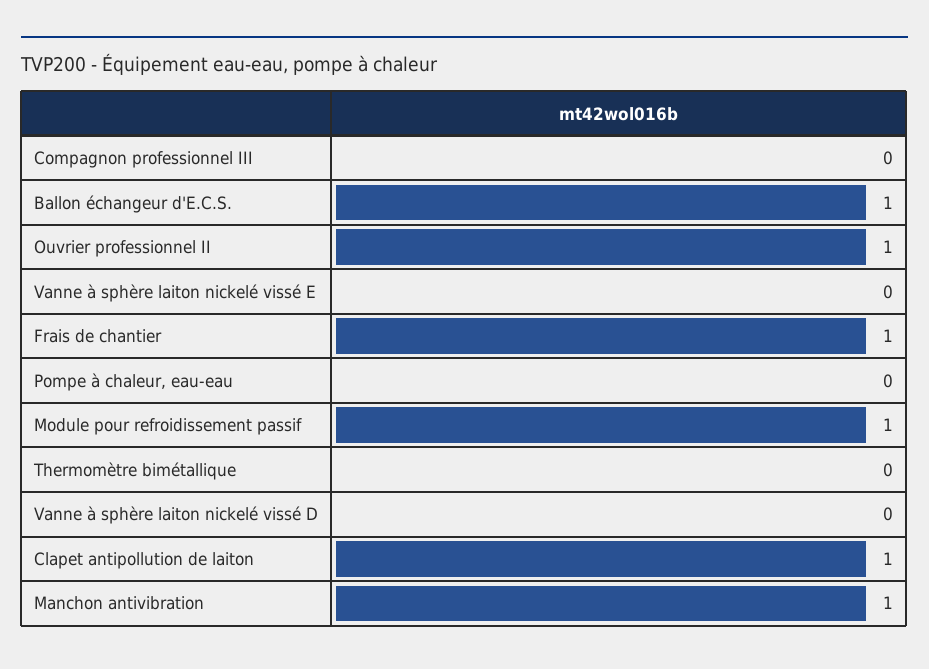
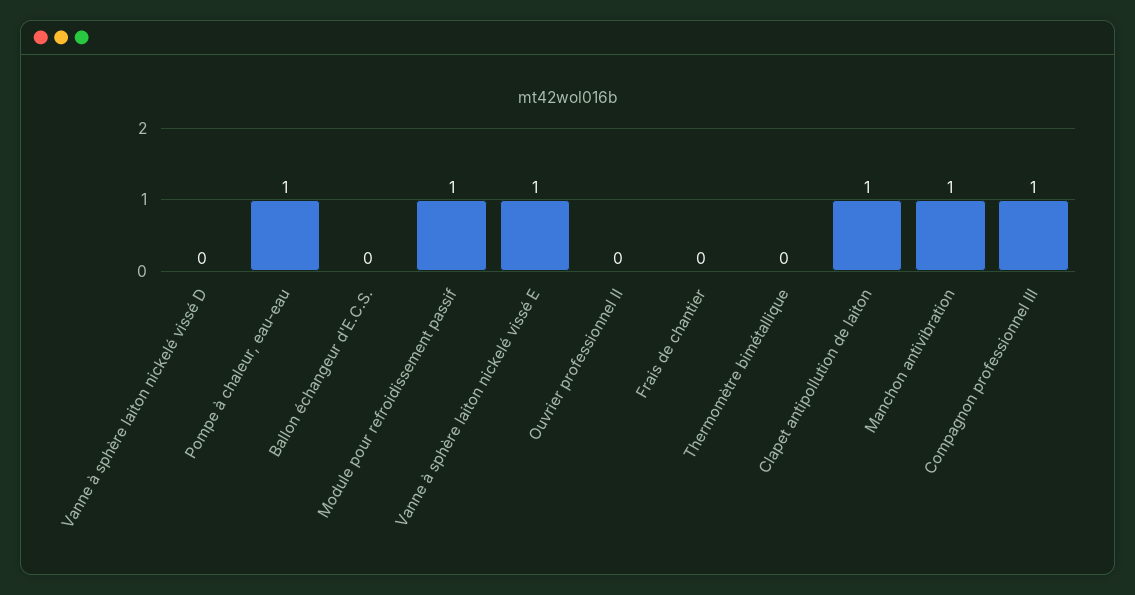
Compagnon professionnel III: 0 -> 1
Ballon échangeur d'E.C.S.: 1 -> 0
Ouvrier professionnel II: 1 -> 0
Vanne à sphère laiton nickelé vissé E: 0 -> 1
Frais de chantier: 1 -> 0
Pompe à chaleur, eau-eau: 0 -> 1

